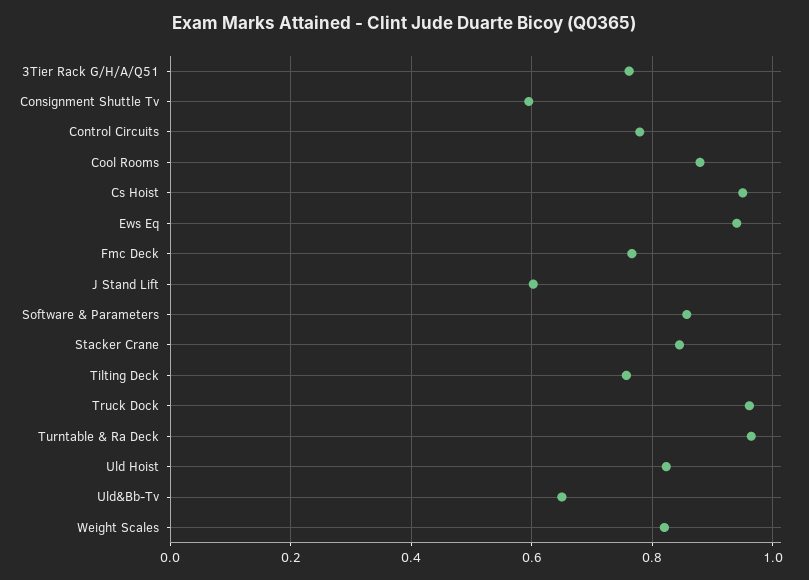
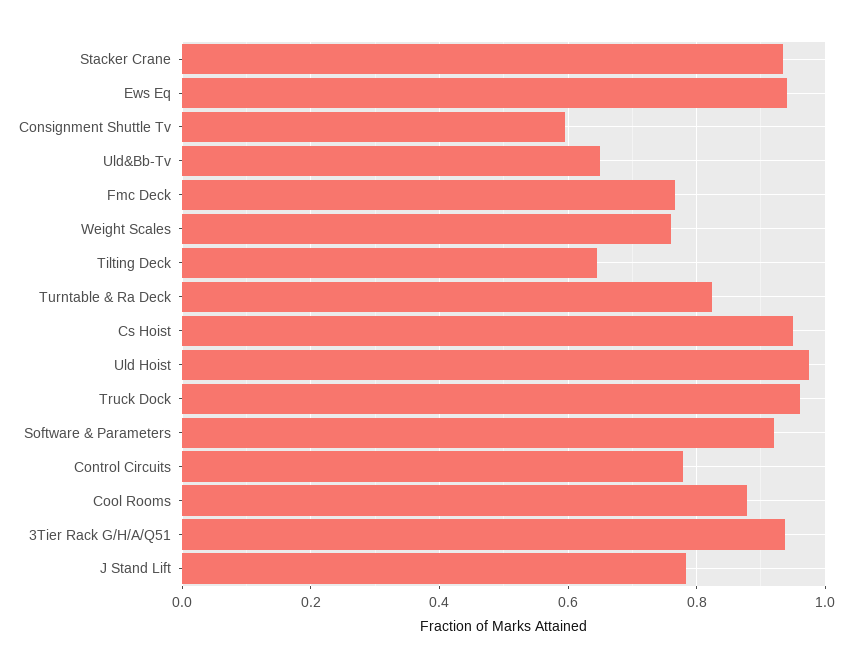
3Tier Rack G/H/A/Q51: 0.76 -> 0.94
J Stand Lift: 0.6 -> 0.78
Software & Parameters: 0.86 -> 0.92
Stacker Crane: 0.84 -> 0.94
Tilting Deck: 0.76 -> 0.64
Turntable & Ra Deck: 0.96 -> 0.82
Uld Hoist: 0.82 -> 0.98
Weight Scales: 0.82 -> 0.76

